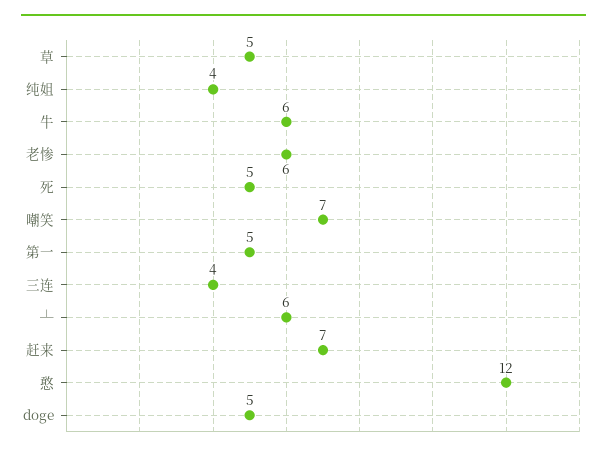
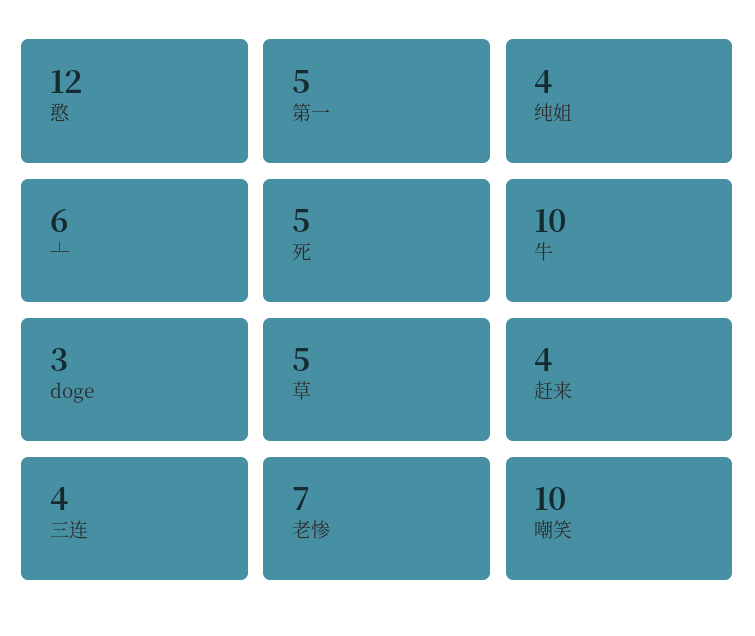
牛: 6 -> 10
老惨: 6 -> 7
嘲笑: 7 -> 10
赶来: 7 -> 4
doge: 5 -> 3

